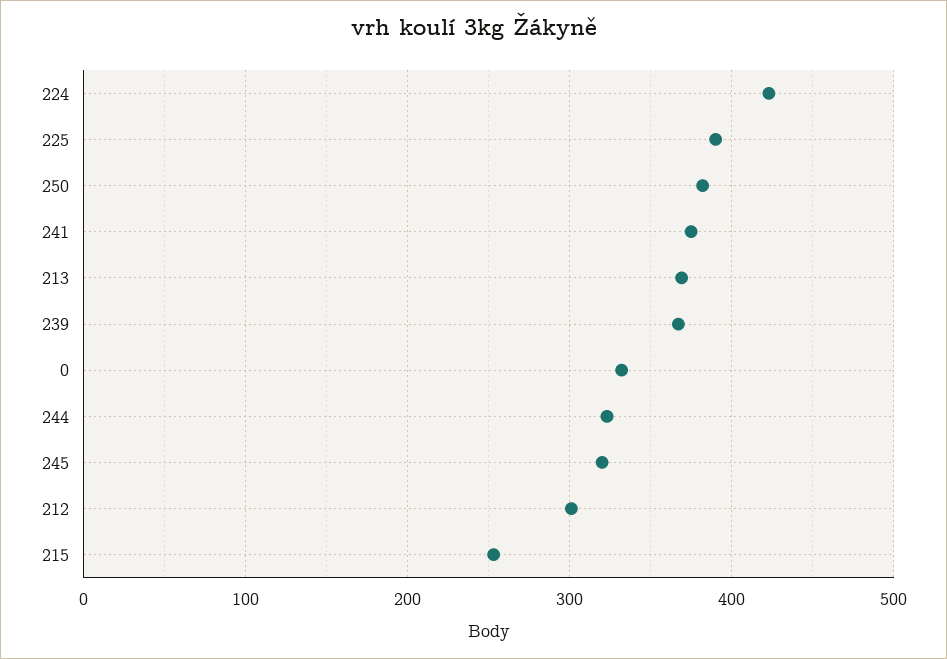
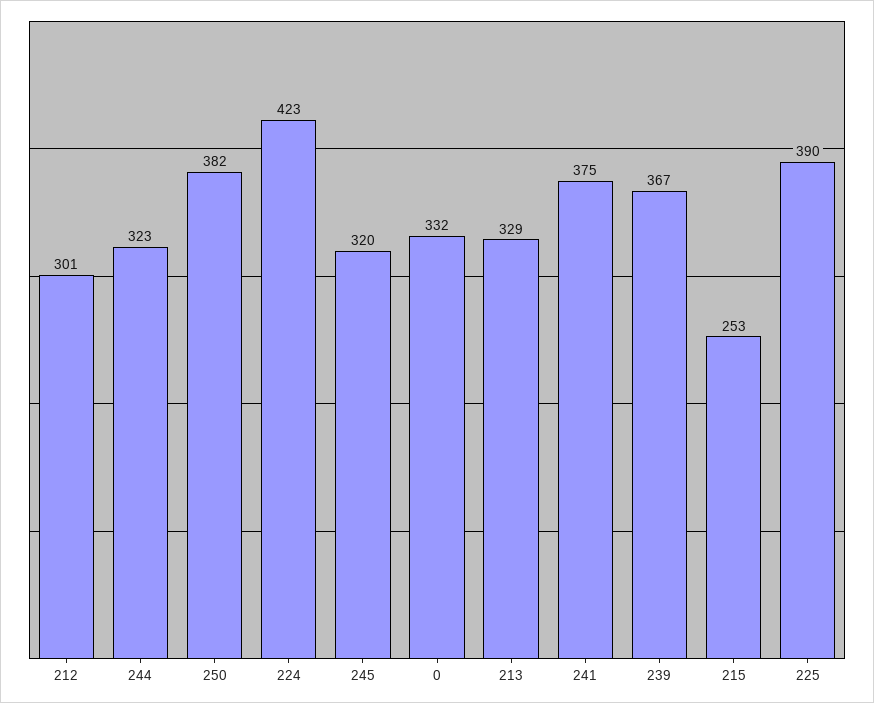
213: 370 -> 329

